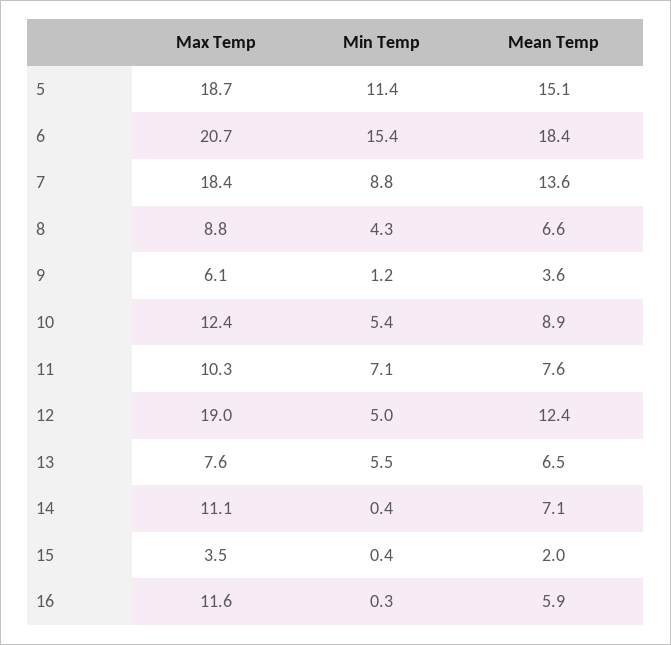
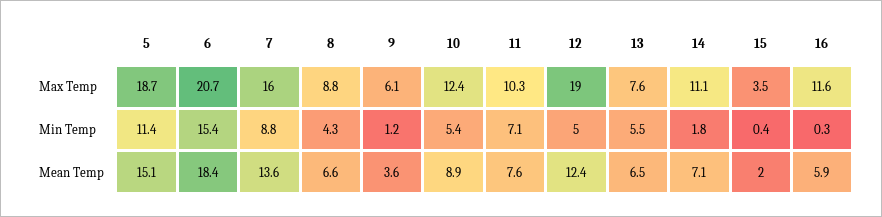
Max Temp, 7: 18.4 -> 16
Min Temp, 14: 0.4 -> 1.8

